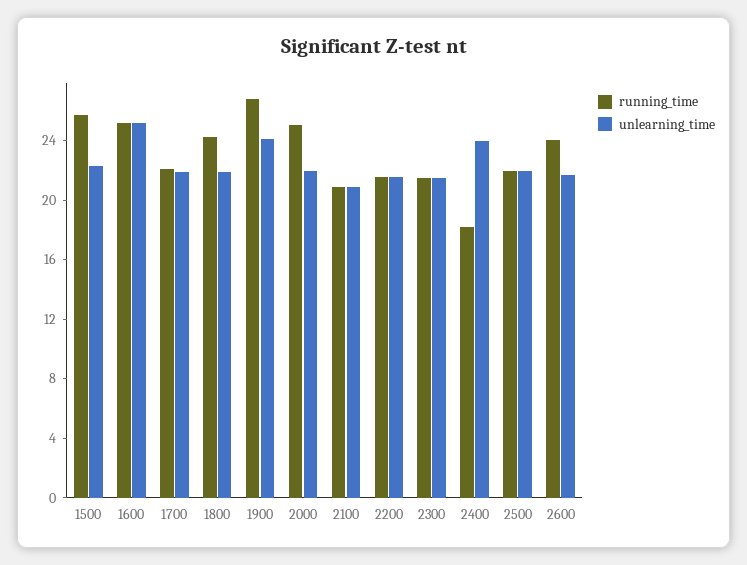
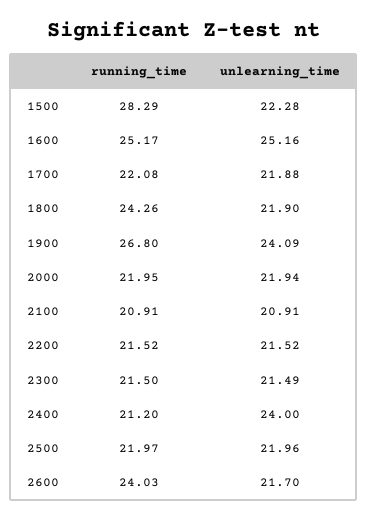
running_time, 1500: 26 -> 28.29
running_time, 2000: 25 -> 21.95
running_time, 2400: 18 -> 21.2

